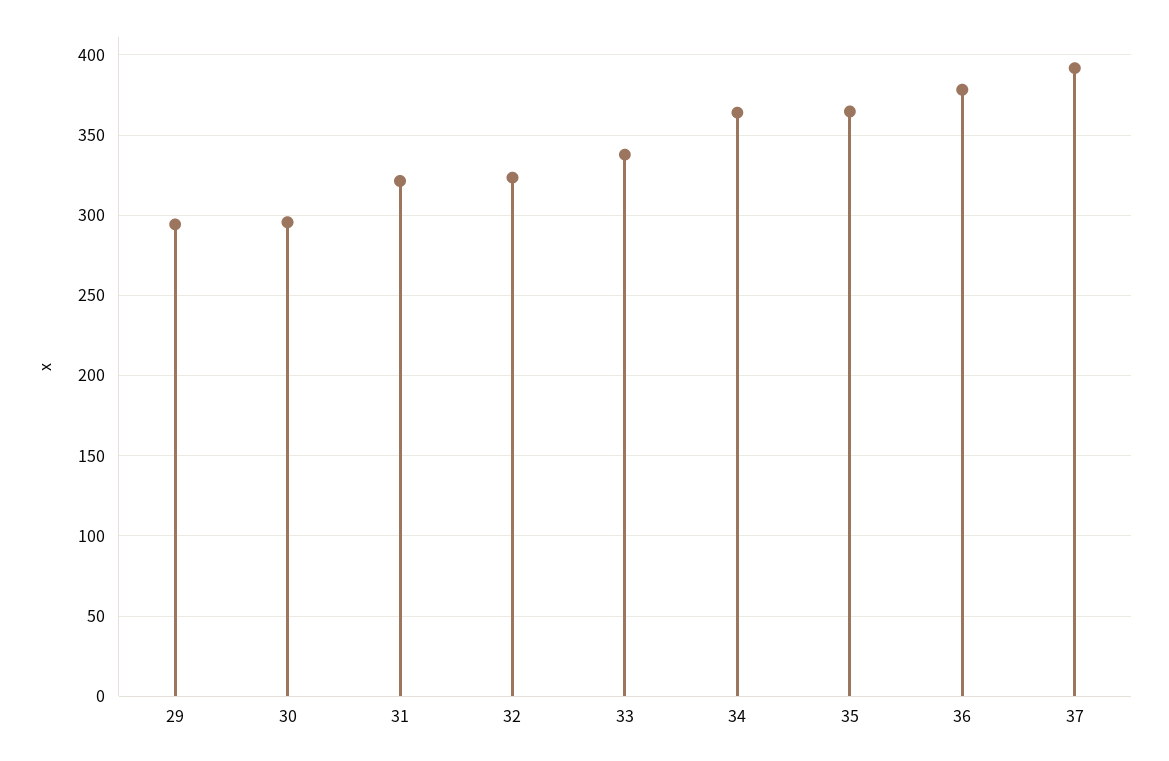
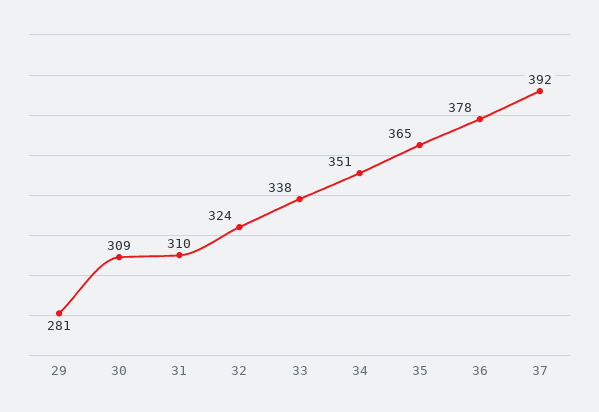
29: 295 -> 281
30: 295 -> 309
31: 320 -> 310
34: 365 -> 351

